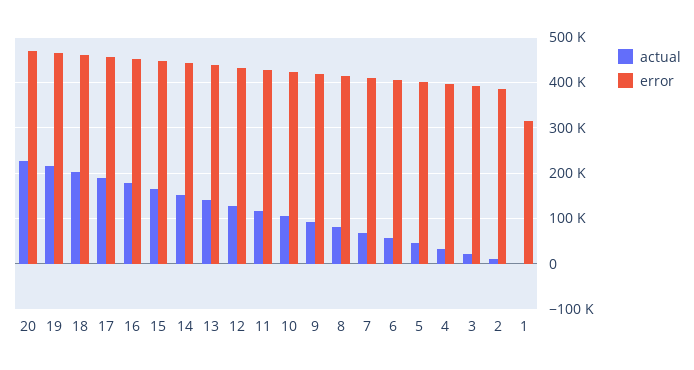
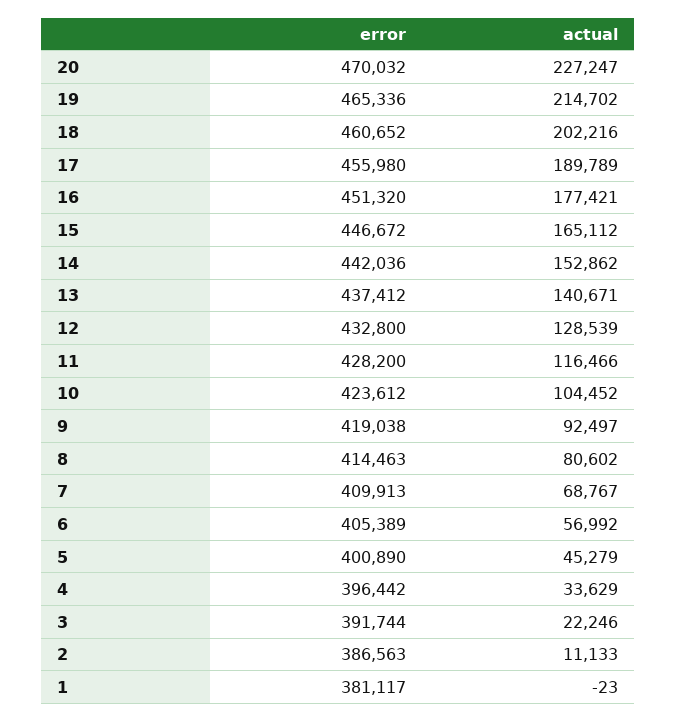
error, 1: 320000 -> 381117

